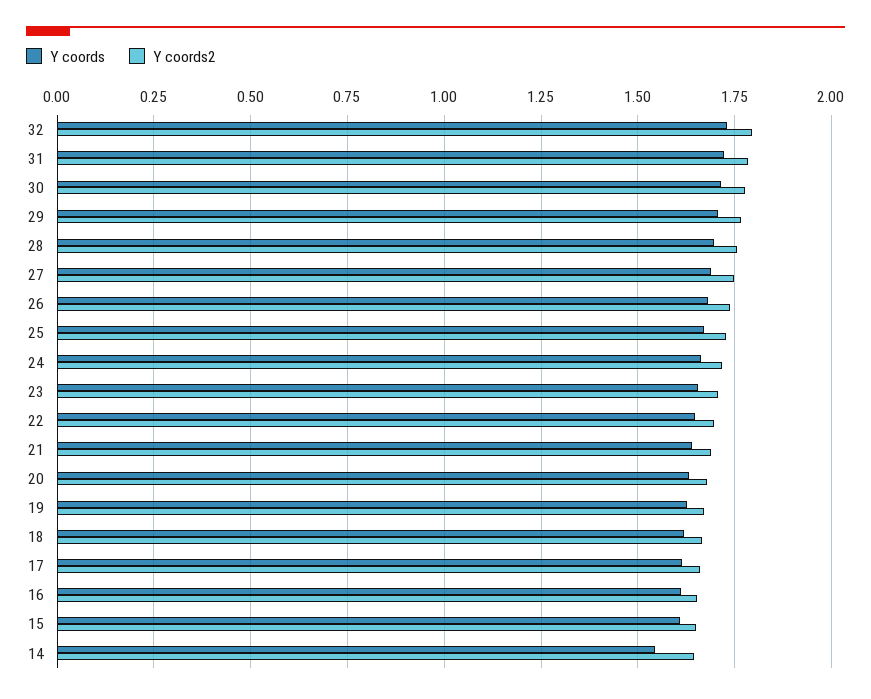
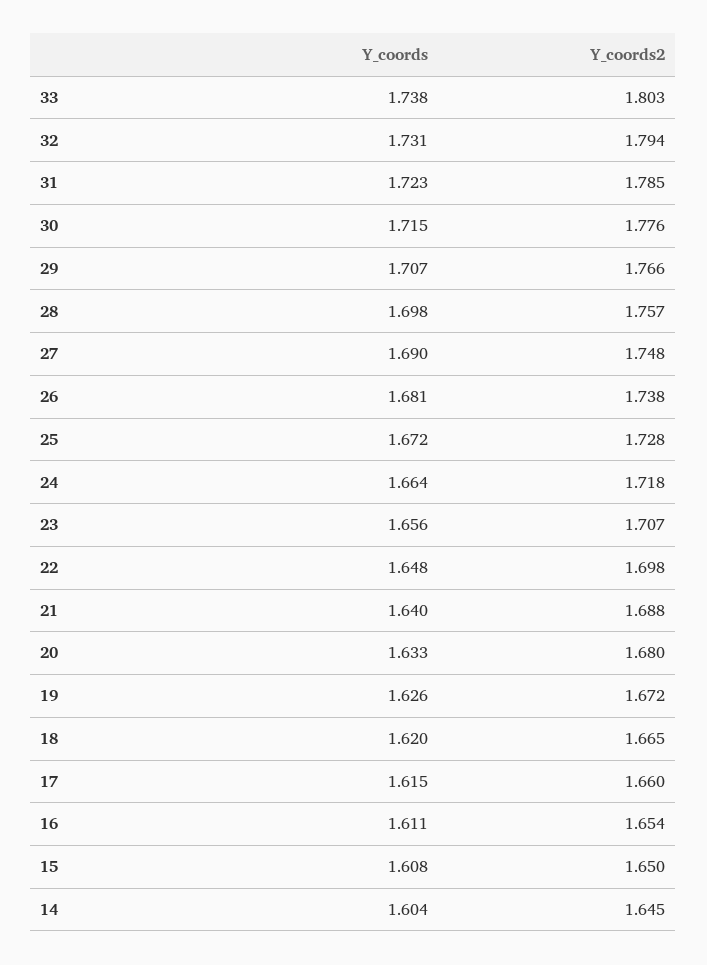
Y coords, 14: 1.55 -> 1.604
Y coords, 33: none -> 1.738
Y coords2, 33: none -> 1.803

